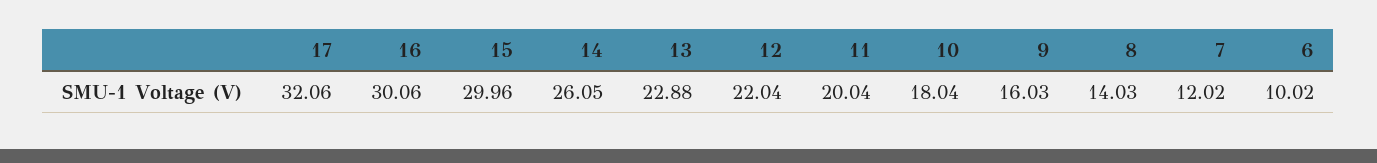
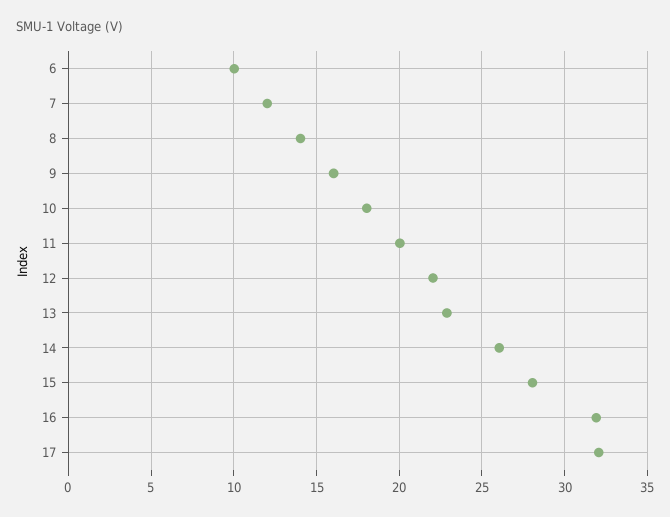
16: 30.06 -> 32
15: 29.96 -> 28

